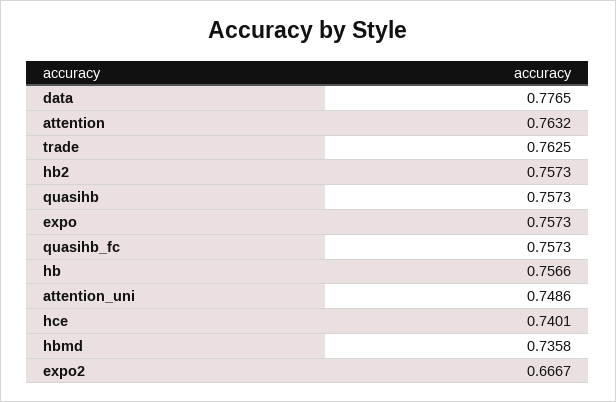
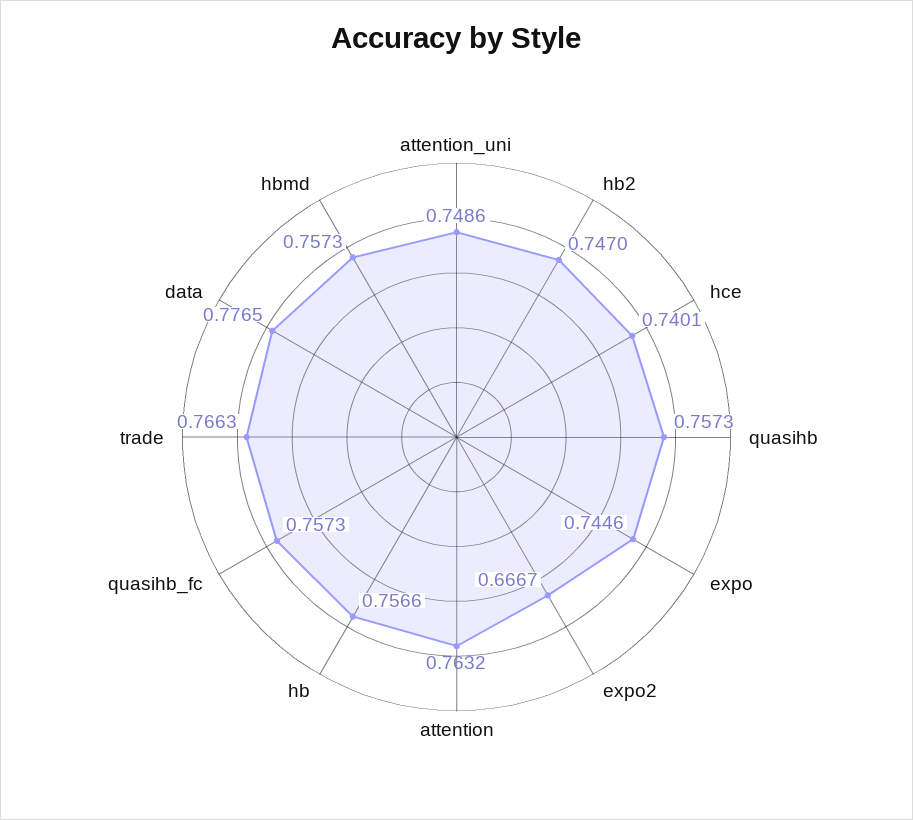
trade: 0.7625 -> 0.7663
hb2: 0.7573 -> 0.747
expo: 0.7573 -> 0.7446
hbmd: 0.7358 -> 0.7573

